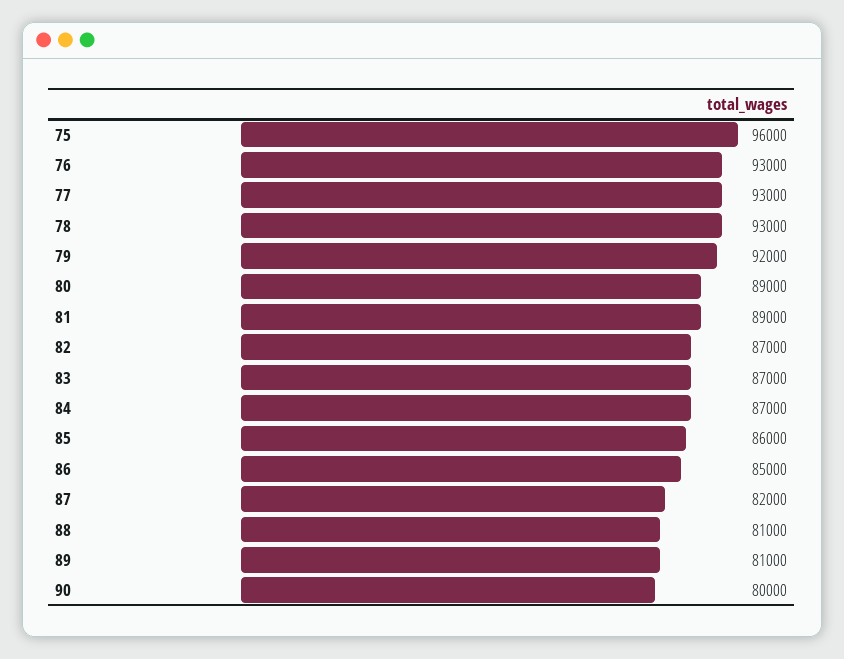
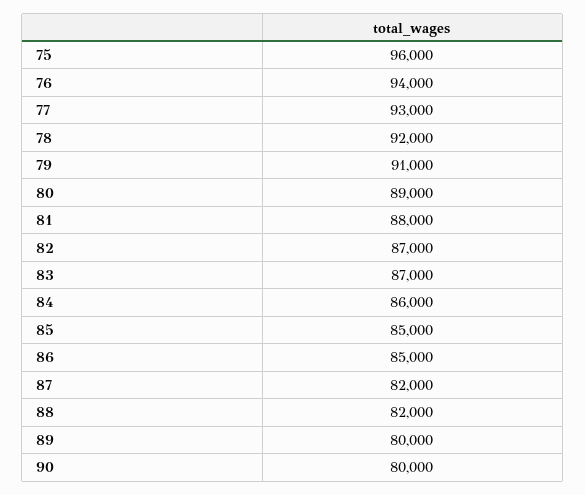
76: 93000 -> 94000
78: 93000 -> 92000
79: 92000 -> 91000
81: 89000 -> 88000
84: 87000 -> 86000
85: 86000 -> 85000
88: 81000 -> 82000
89: 81000 -> 80000

